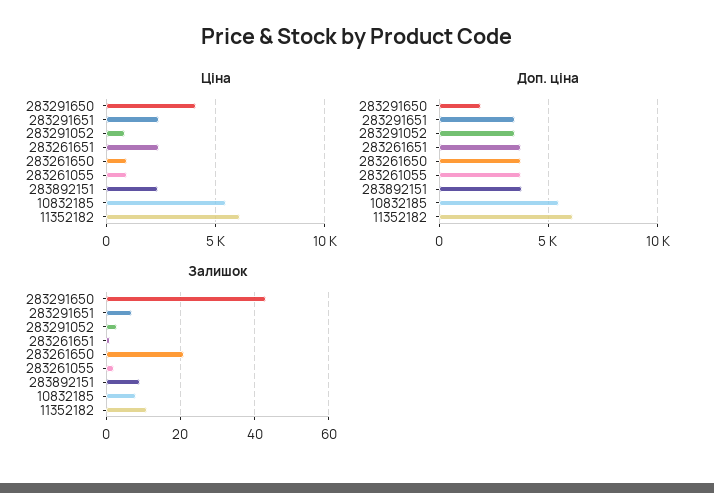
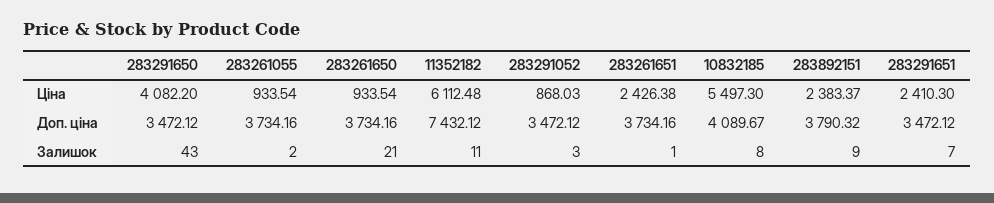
Доп. ціна, 283291650: 2000 -> 3472.12
Доп. ціна, 10832185: 5500 -> 4089.67
Доп. ціна, 11352182: 6000 -> 7432.12

